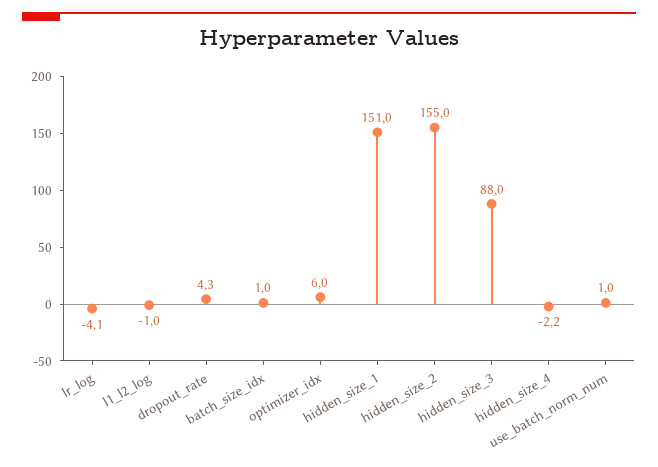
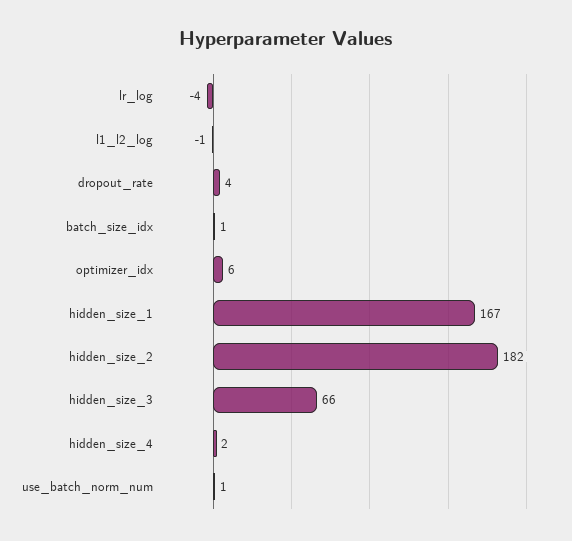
hidden_size_1: 151 -> 167
hidden_size_2: 155 -> 182
hidden_size_3: 88 -> 66
hidden_size_4: -2.2 -> 2

